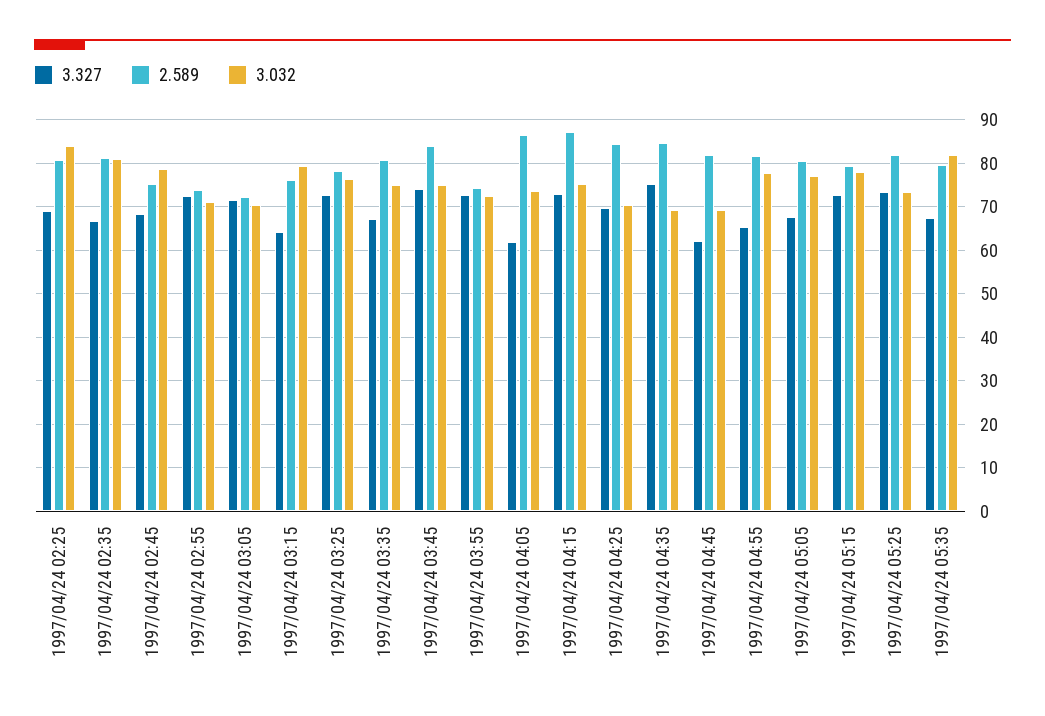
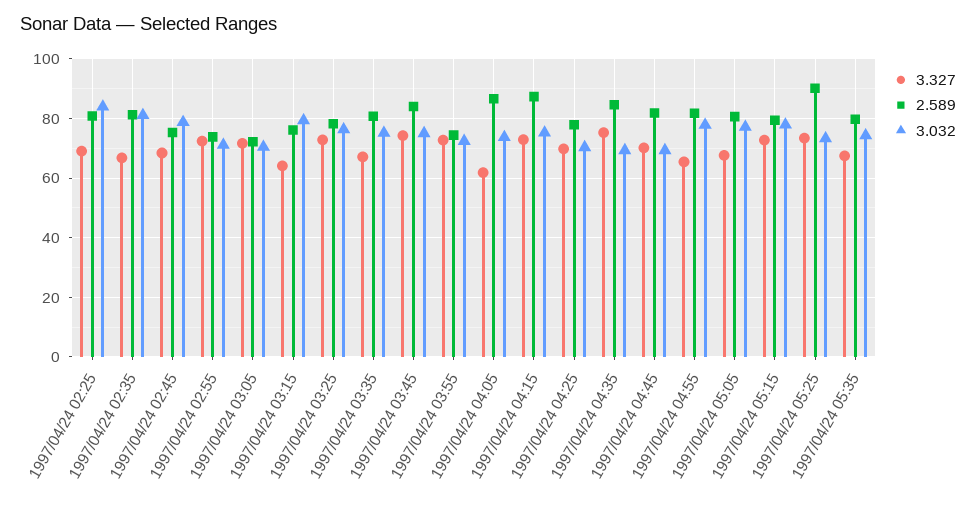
2.589, 1997/04/24 04:25: 84 -> 77.5
3.327, 1997/04/24 04:45: 62 -> 70
2.589, 1997/04/24 05:25: 82 -> 90
3.032, 1997/04/24 05:35: 82 -> 75

